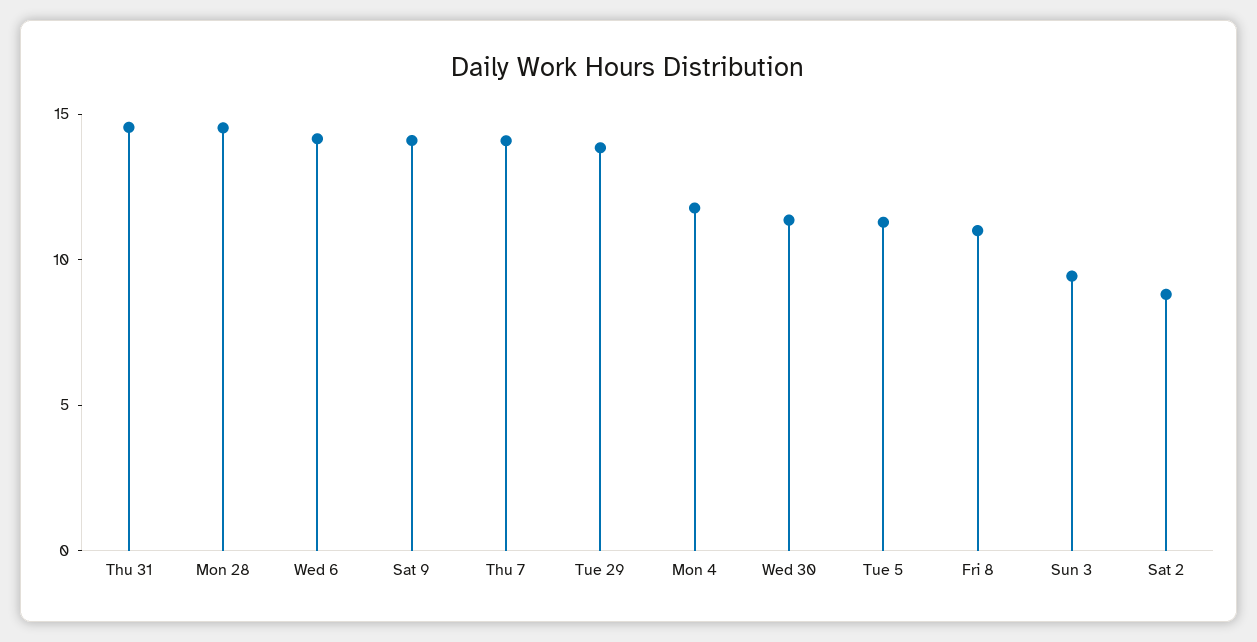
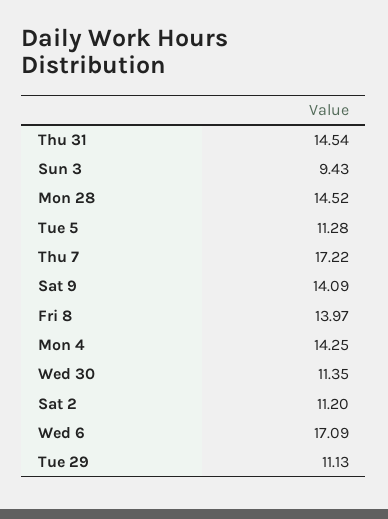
Wed 6: 14 -> 17.09
Thu 7: 14 -> 17.22
Tue 29: 14 -> 11.13
Mon 4: 12 -> 14.25
Fri 8: 11 -> 13.97
Sat 2: 9 -> 11.2

